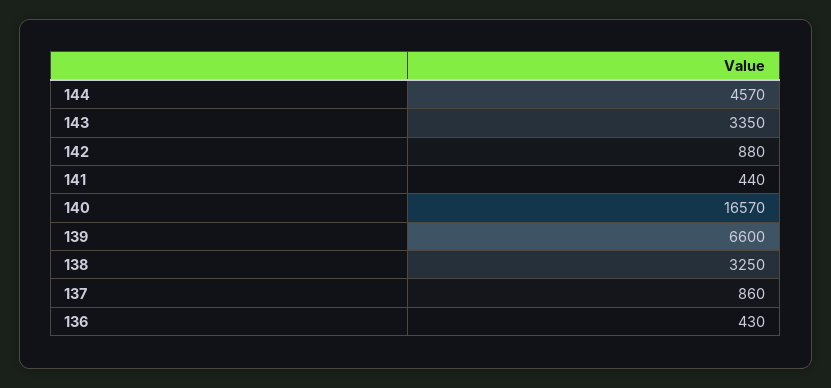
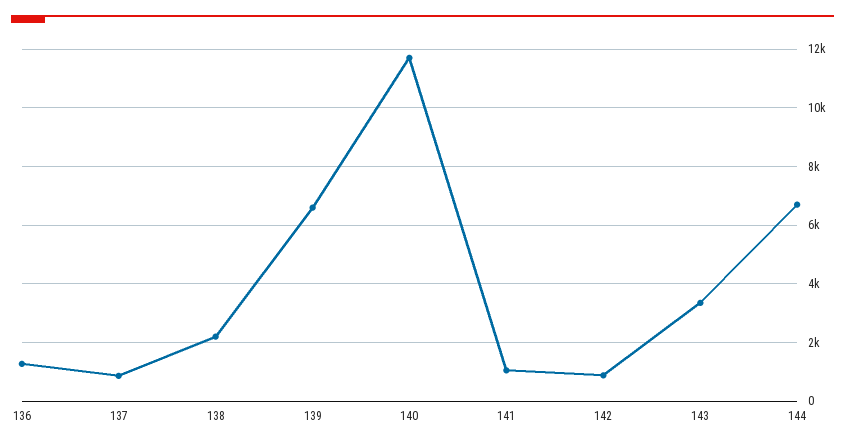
144: 4570 -> 6750
141: 440 -> 1000
140: 16570 -> 11750
138: 3250 -> 2250
136: 430 -> 1250

